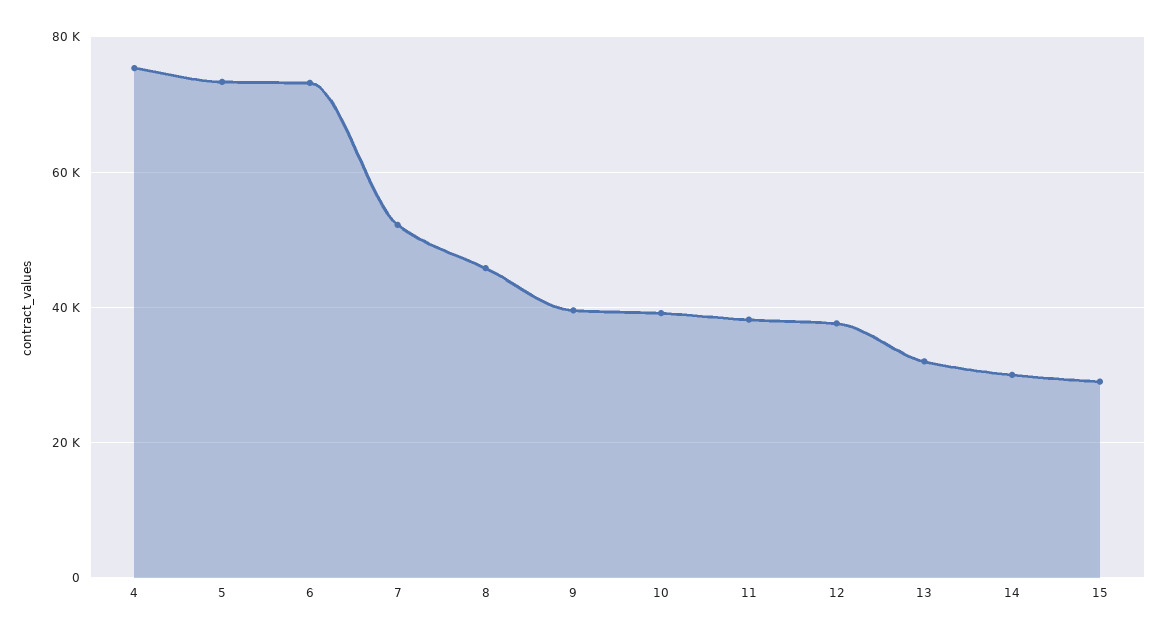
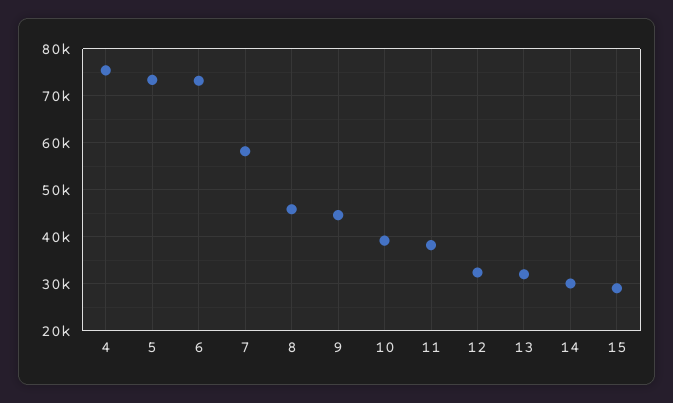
7: 52000 -> 58000
9: 40000 -> 44000
12: 38000 -> 32000

